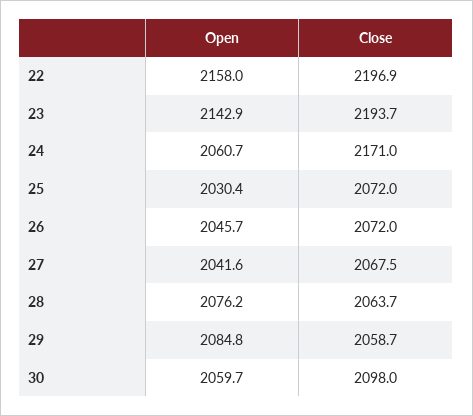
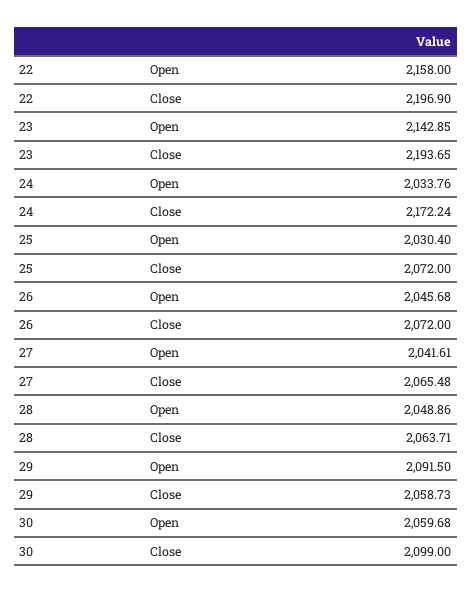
Open, 24: 2060.7 -> 2033.76
Close, 24: 2171 -> 2172.24
Close, 27: 2067.5 -> 2065.48
Open, 28: 2076.2 -> 2048.86
Open, 29: 2084.8 -> 2091.5
Close, 30: 2098 -> 2099

